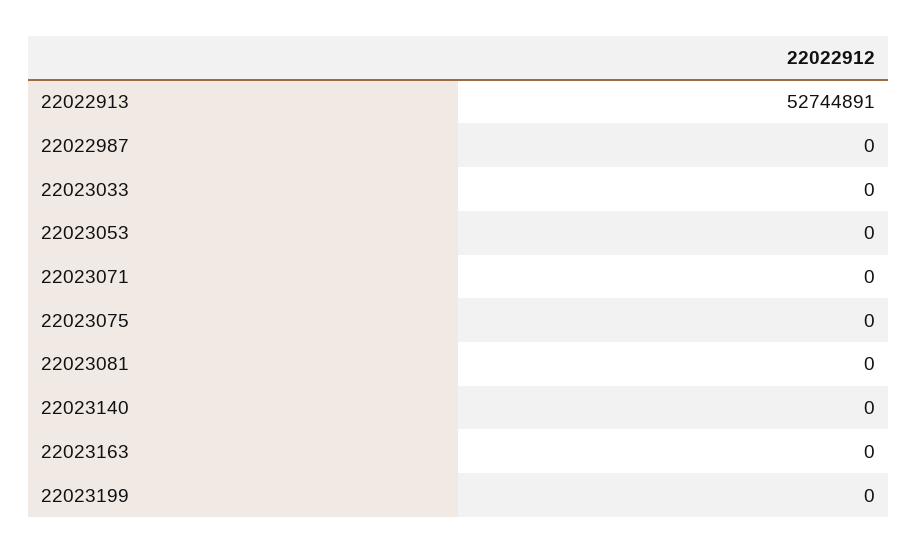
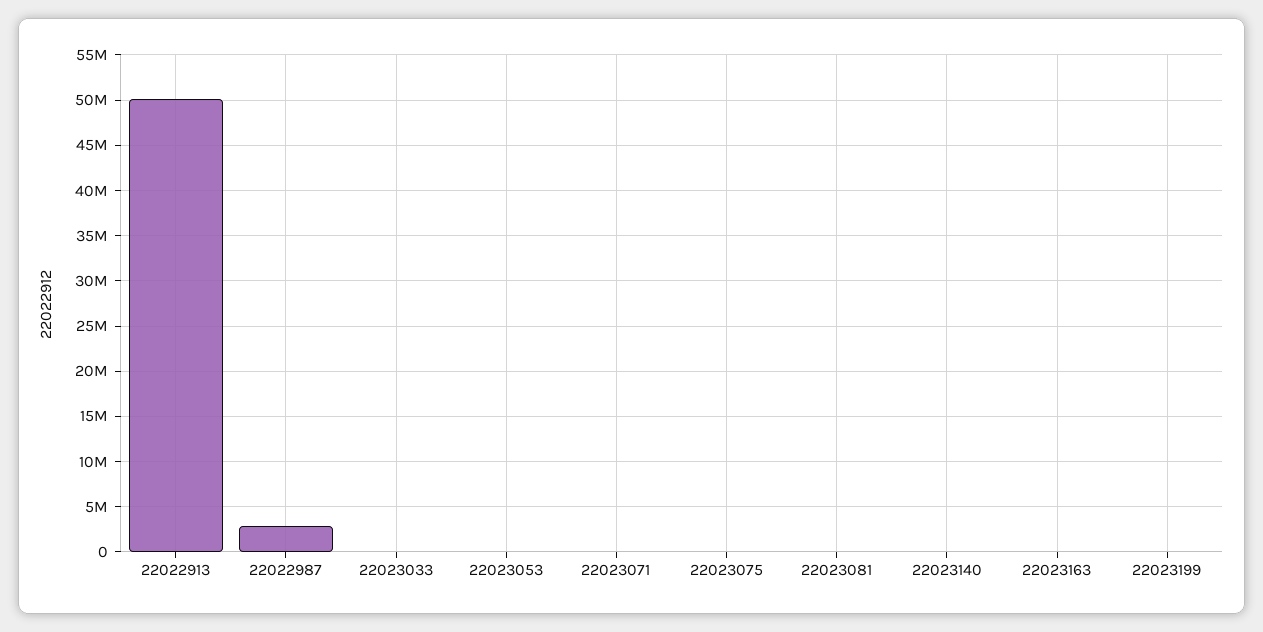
22022913: 52744891 -> 50000000
22022987: 0 -> 3000000

